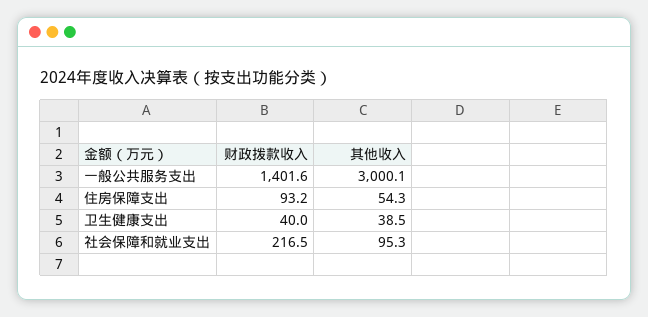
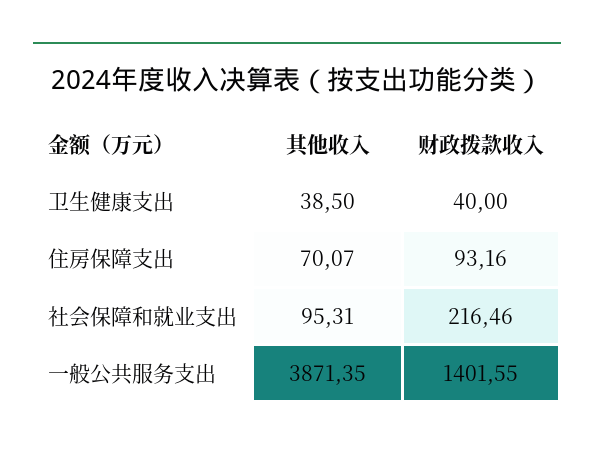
其他收入, 一般公共服务支出: 3000.1 -> 3871.35
其他收入, 住房保障支出: 54.3 -> 70.07

